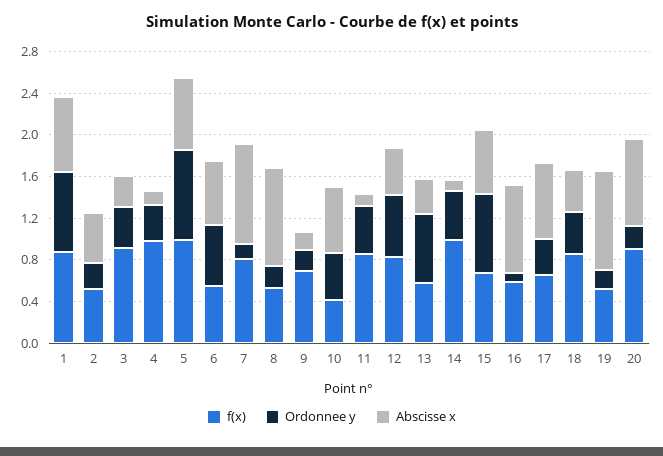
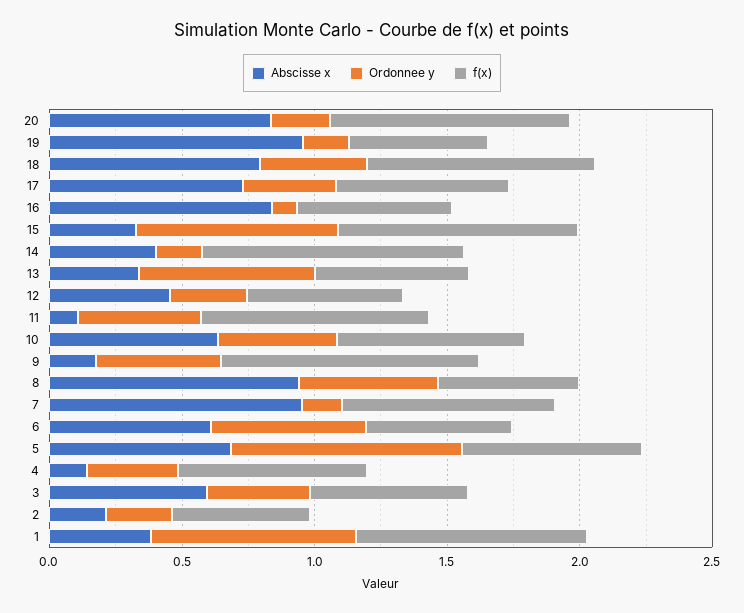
Abscisse x, 1: 0.7 -> 0.4
Abscisse x, 2: 0.5 -> 0.2
f(x), 3: 0.9 -> 0.6
Abscisse x, 3: 0.3 -> 0.6
f(x), 4: 1 -> 0.7
f(x), 5: 1 -> 0.7
Ordonnee y, 8: 0.2 -> 0.5
f(x), 9: 0.7 -> 1
Ordonnee y, 9: 0.2 -> 0.5
f(x), 10: 0.4 -> 0.7
f(x), 12: 0.8 -> 0.6
Ordonnee y, 12: 0.6 -> 0.3
Ordonnee y, 14: 0.5 -> 0.2
Abscisse x, 14: 0.1 -> 0.4
f(x), 15: 0.7 -> 0.9
Abscisse x, 15: 0.6 -> 0.3
Abscisse x, 18: 0.4 -> 0.8

